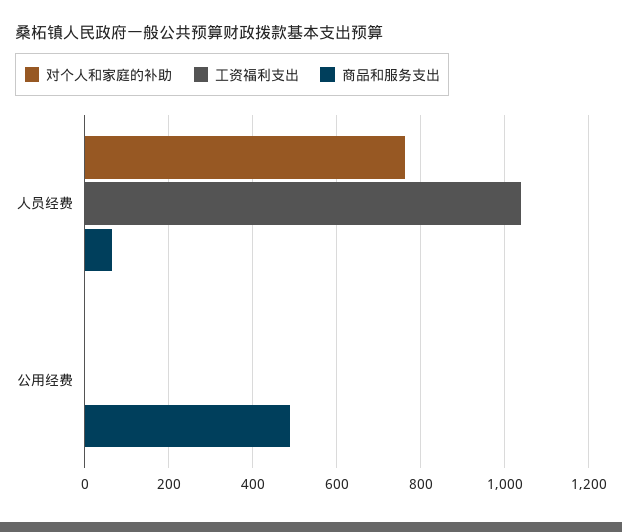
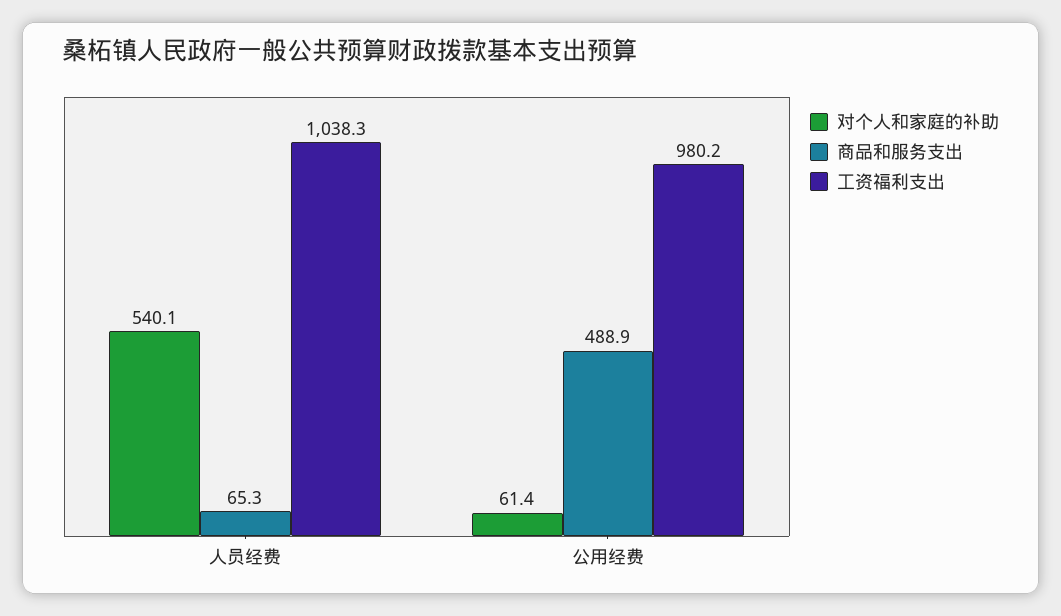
对个人和家庭的补助, 人员经费: 760 -> 540.1
对个人和家庭的补助, 公用经费: 0 -> 61.4
工资福利支出, 公用经费: 0 -> 980.2

